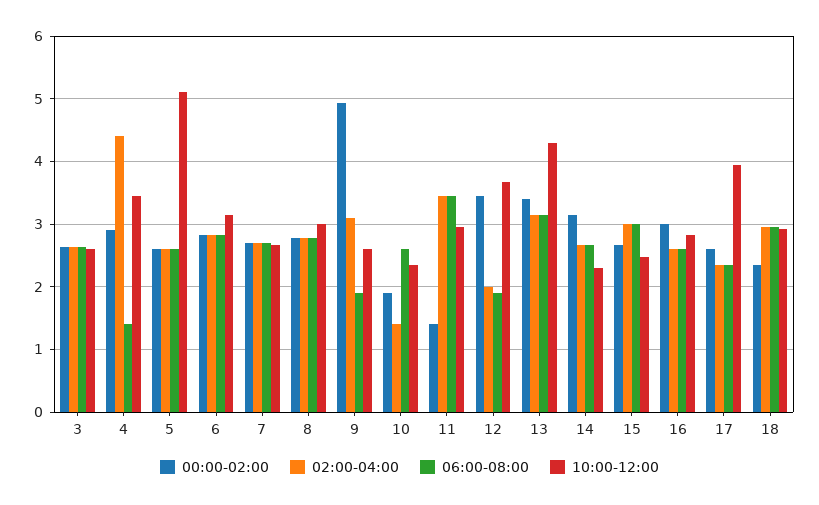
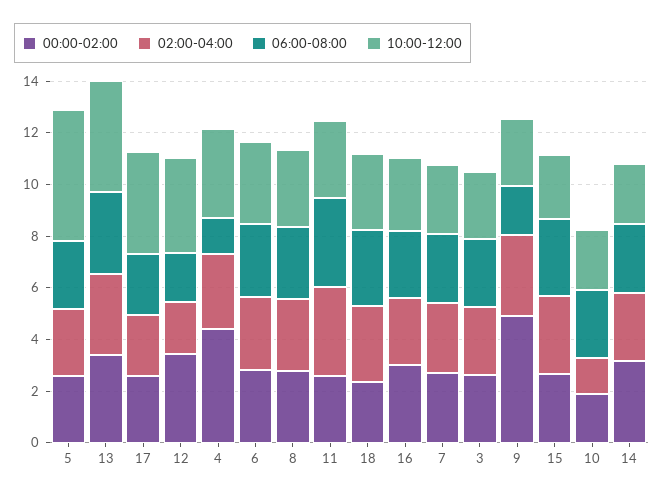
00:00-02:00, 4: 2.9 -> 4.5
02:00-04:00, 4: 4.4 -> 3
00:00-02:00, 11: 1.4 -> 2.5

